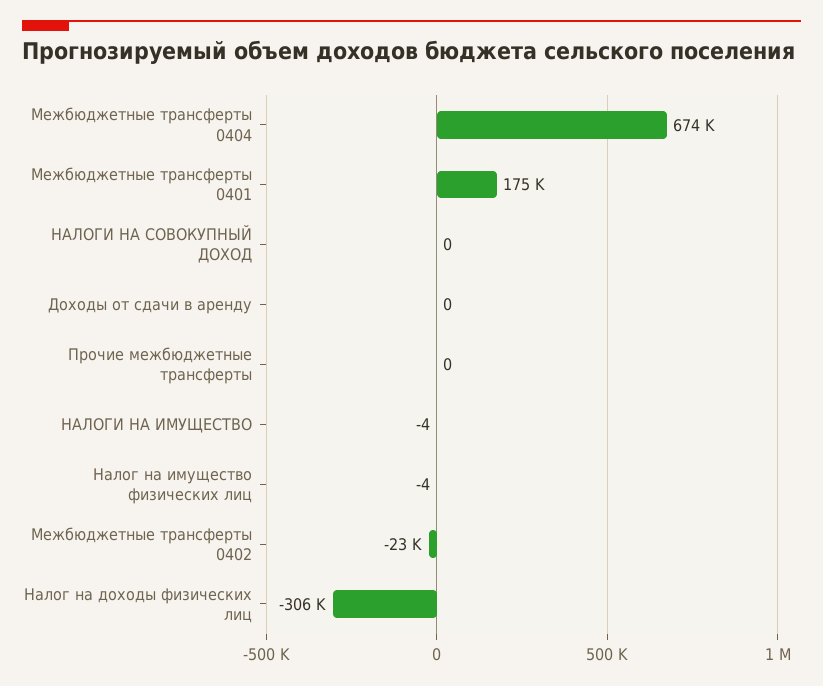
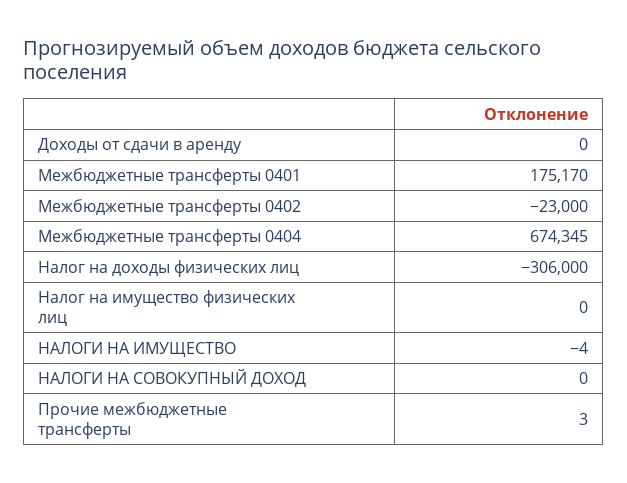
Прочие межбюджетные трансферты: 0 -> 3
Налог на имущество физических лиц: -4 -> 0

